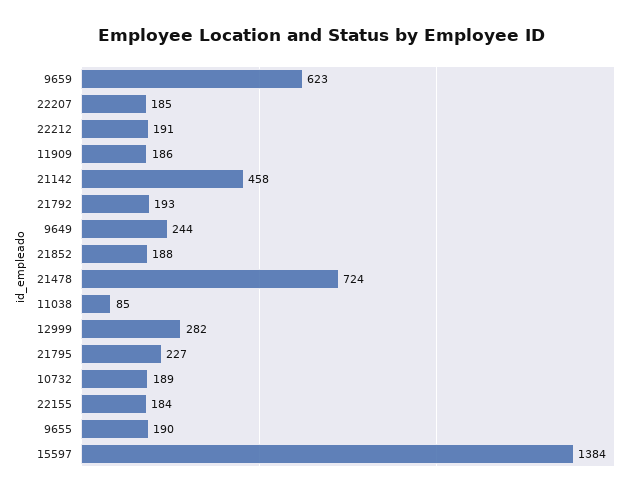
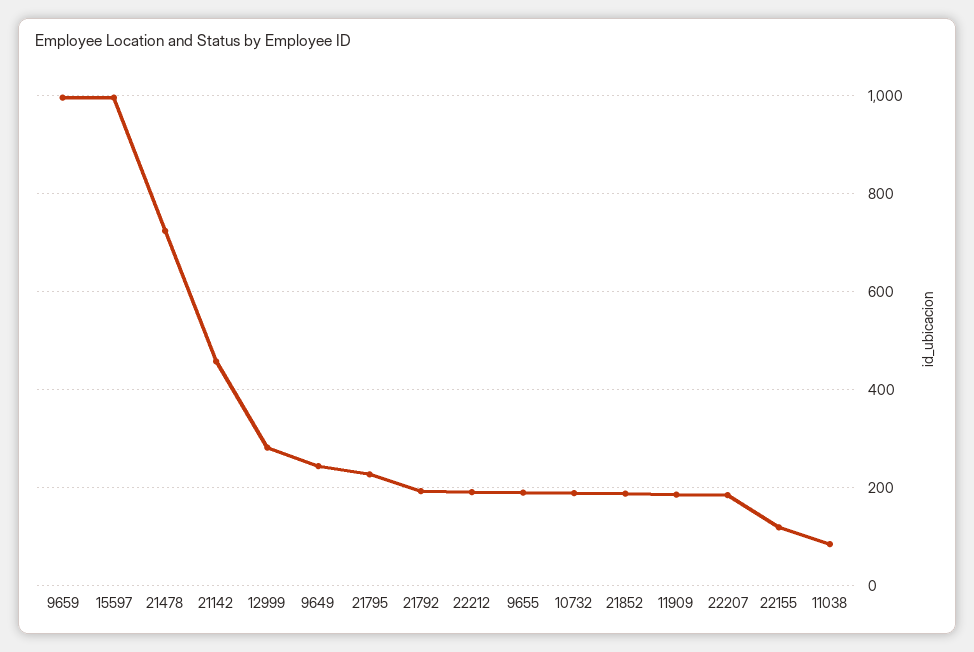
9659: 623 -> 1000
22155: 184 -> 120
15597: 1384 -> 1000

